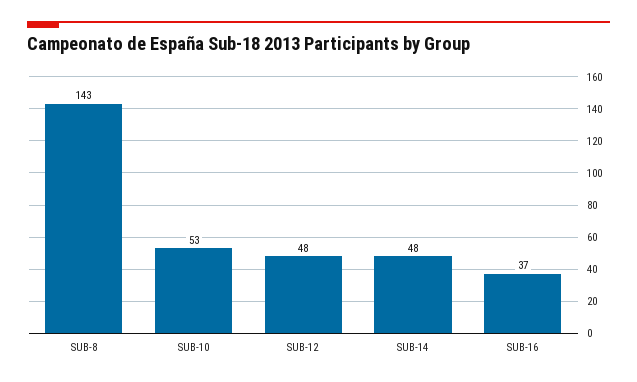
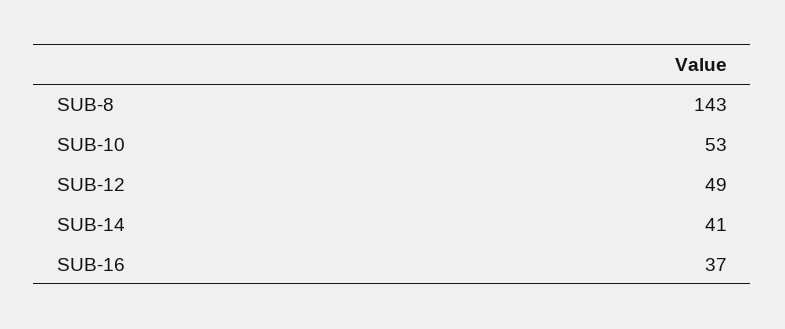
SUB-12: 48 -> 49
SUB-14: 48 -> 41

